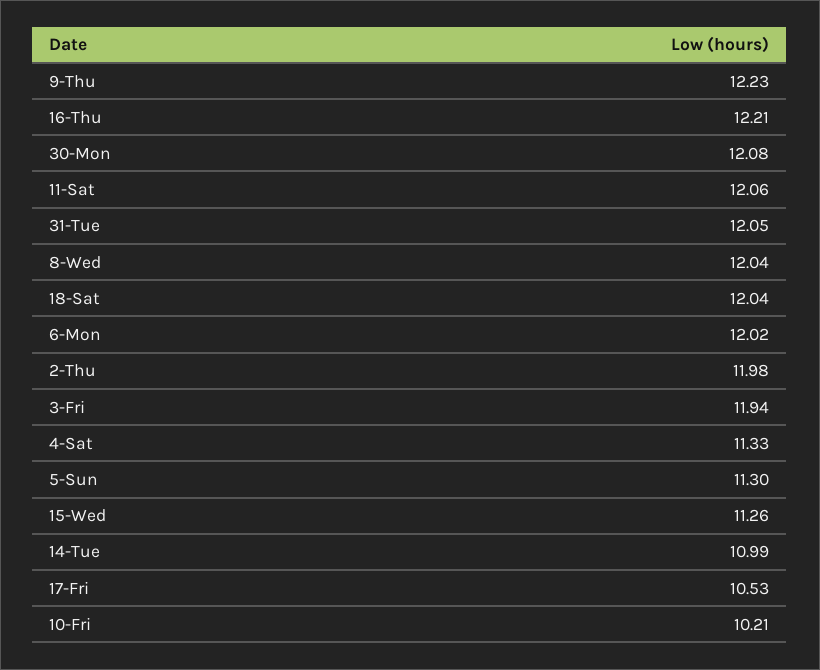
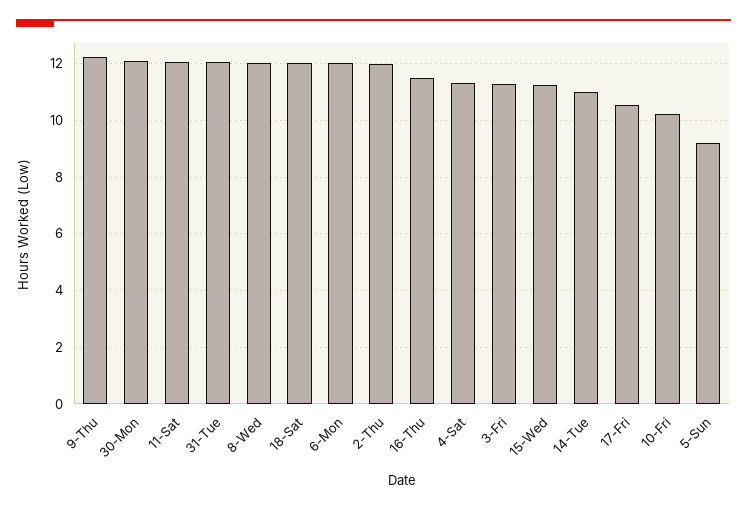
16-Thu: 12.21 -> 11.5
3-Fri: 11.94 -> 11.25
5-Sun: 11.3 -> 9.25

